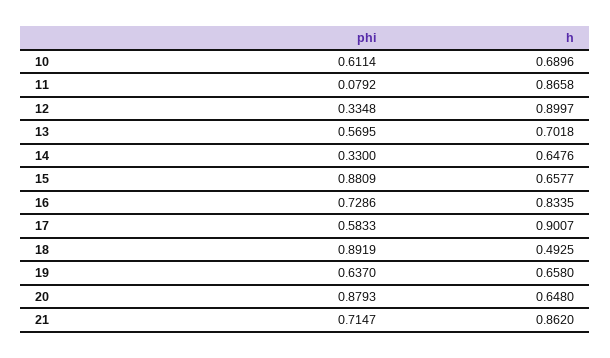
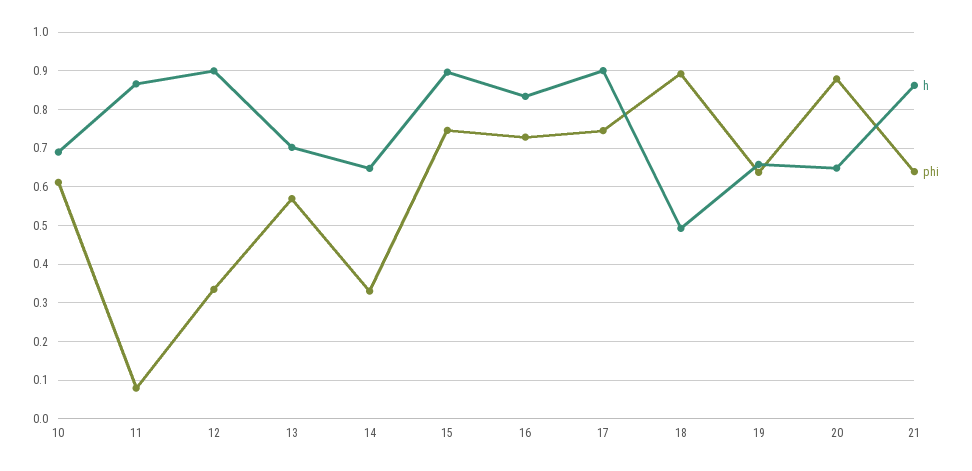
phi, 15: 0.8809 -> 0.74
h, 15: 0.6577 -> 0.9
phi, 17: 0.5833 -> 0.74
phi, 21: 0.7147 -> 0.64

